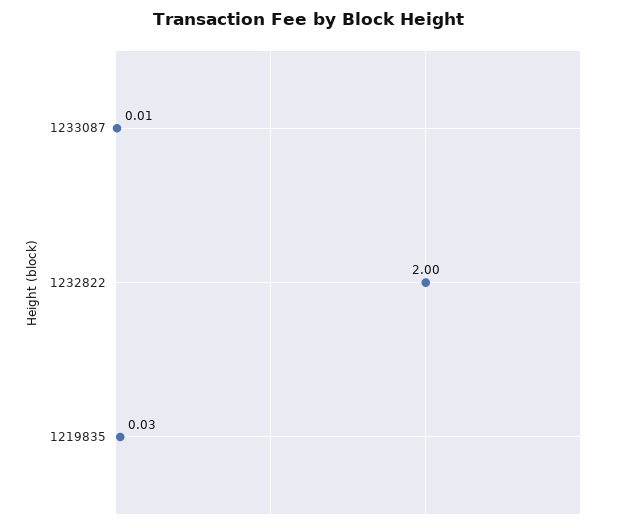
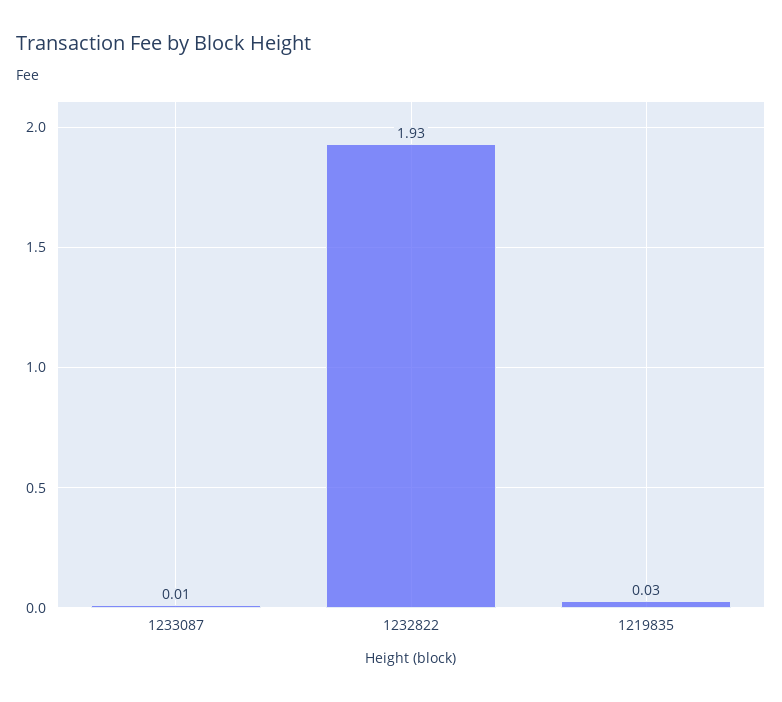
1232822: 2 -> 1.93

